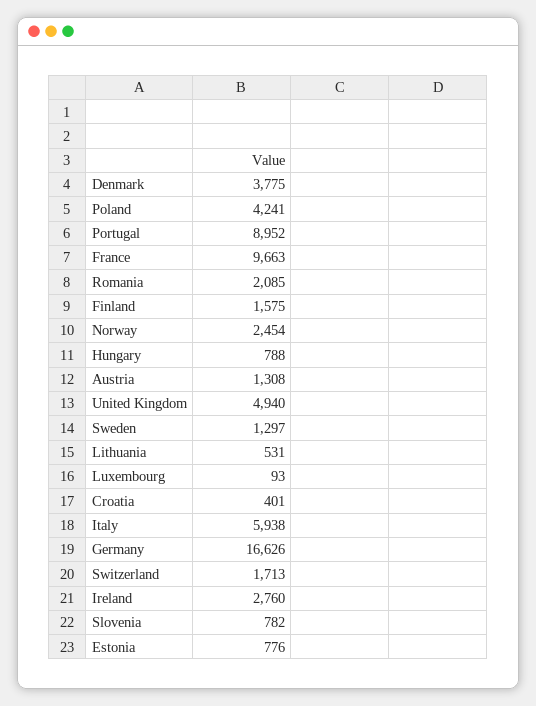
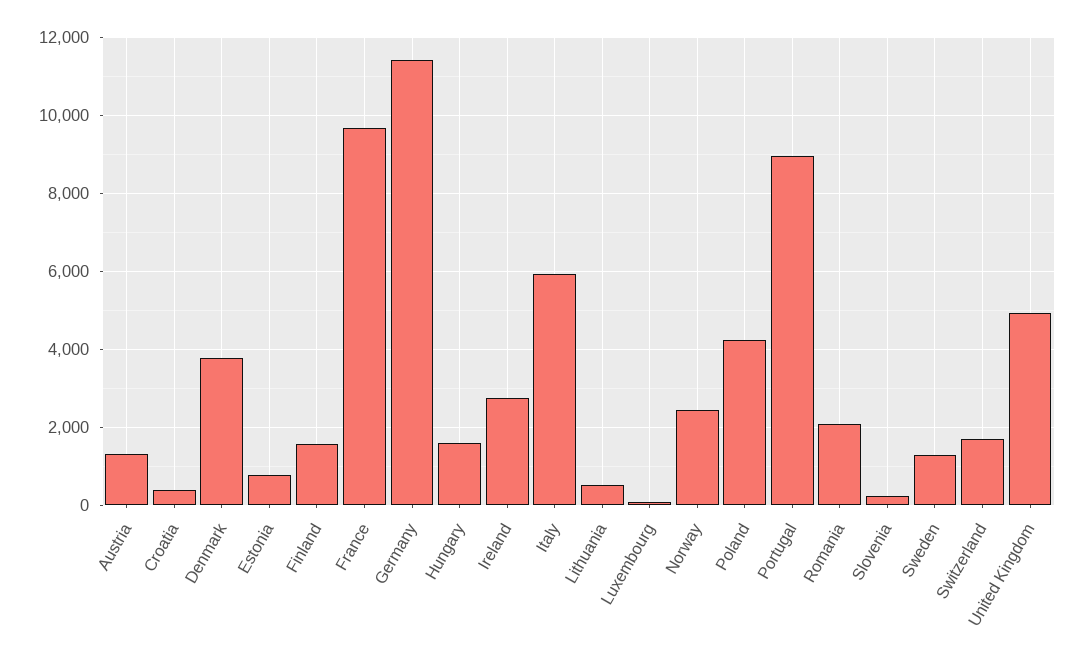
Hungary: 788 -> 1600
Germany: 16626 -> 11400
Slovenia: 782 -> 200

